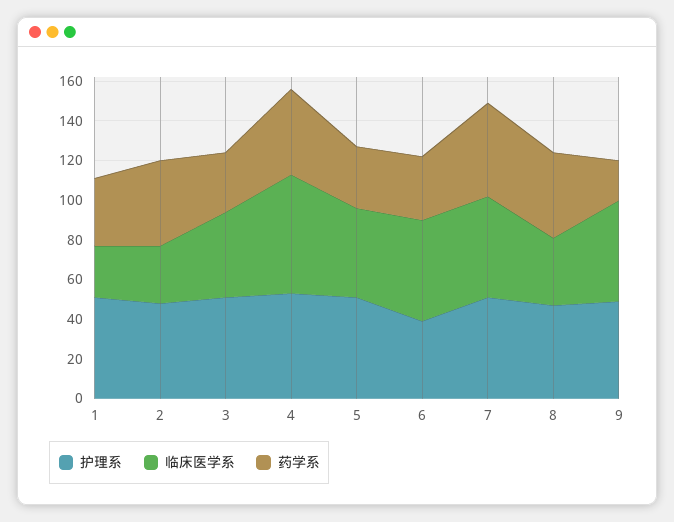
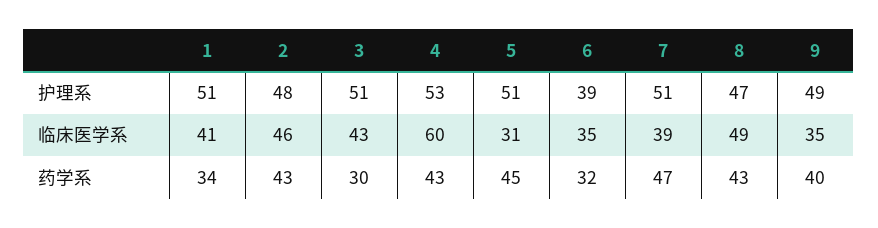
临床医学系, 1: 25 -> 41
临床医学系, 2: 30 -> 46
临床医学系, 5: 45 -> 31
药学系, 5: 30 -> 45
临床医学系, 6: 50 -> 35
临床医学系, 7: 50 -> 39
临床医学系, 8: 35 -> 49
临床医学系, 9: 50 -> 35
药学系, 9: 20 -> 40

